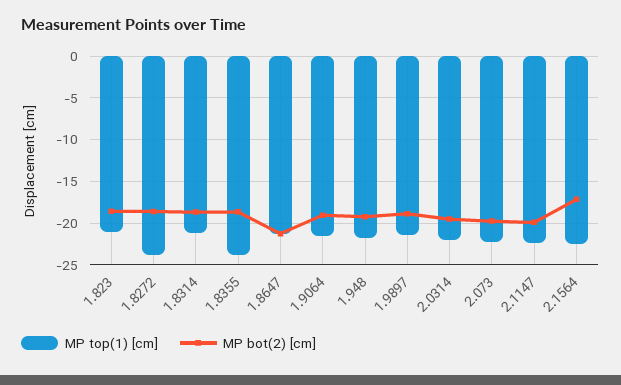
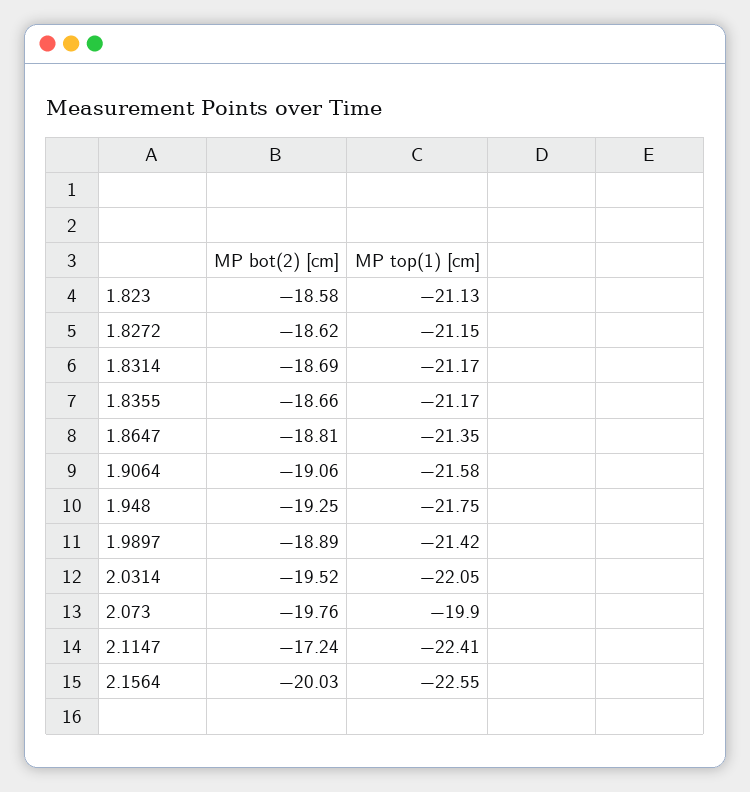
MP top(1) [cm], 1.8272: -24 -> -21.15
MP top(1) [cm], 1.8355: -24 -> -21.17
MP bot(2) [cm], 1.8647: -21 -> -18.81
MP top(1) [cm], 2.073: -22 -> -19.9
MP bot(2) [cm], 2.1147: -20 -> -17.24
MP bot(2) [cm], 2.1564: -17 -> -20.03

